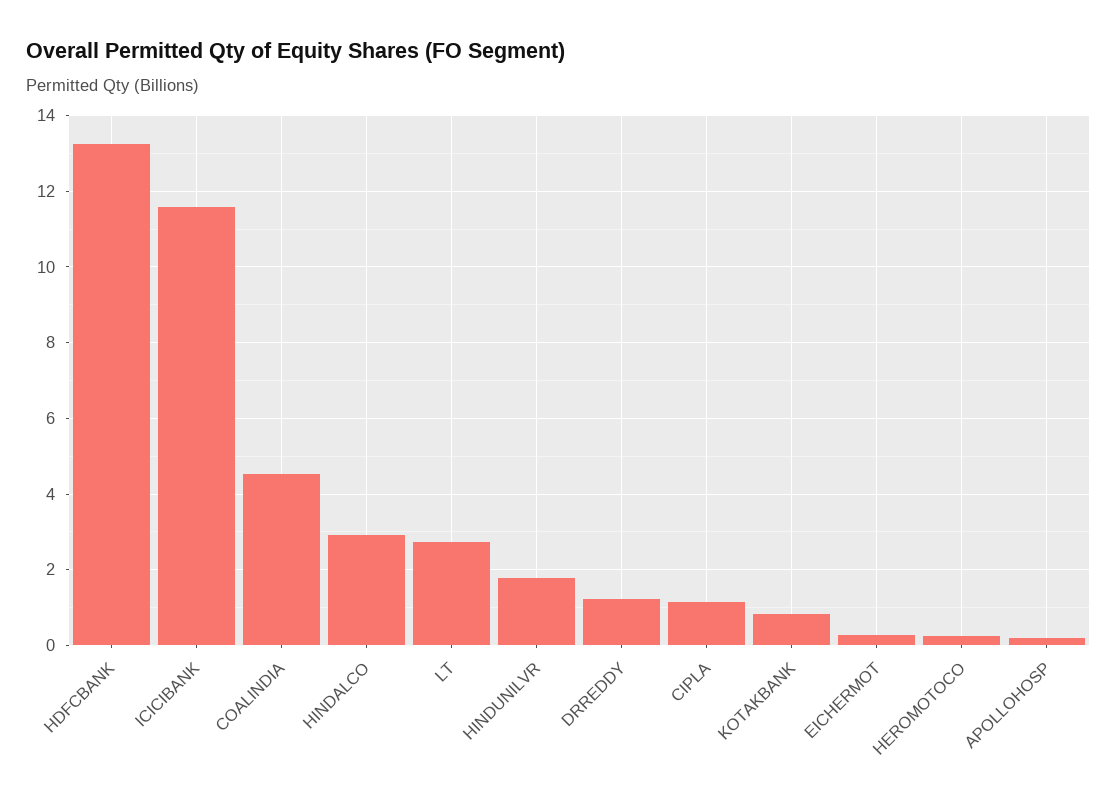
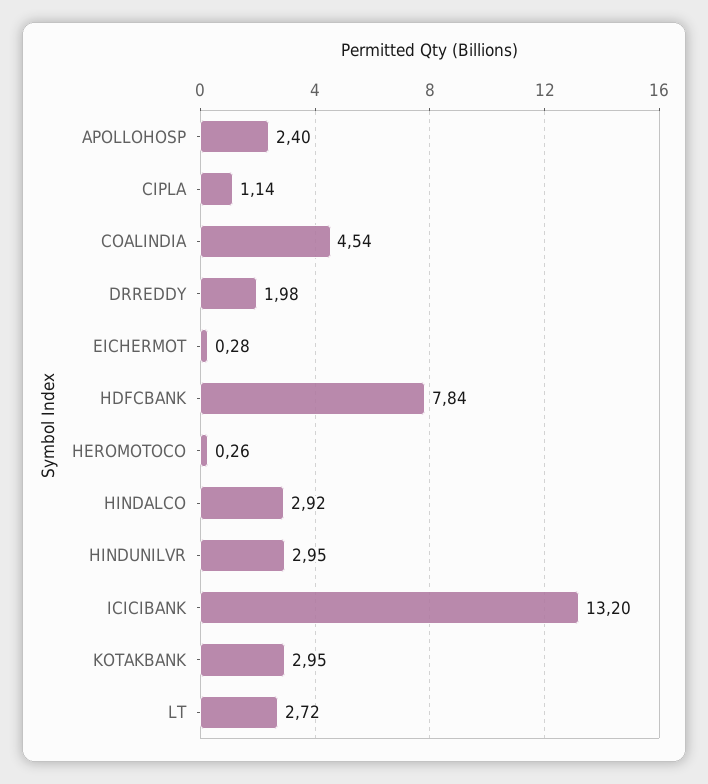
HDFCBANK: 13.2 -> 7.84
ICICIBANK: 11.6 -> 13.2
HINDUNILVR: 1.8 -> 2.95
DRREDDY: 1.2 -> 1.98
KOTAKBANK: 0.8 -> 2.95
APOLLOHOSP: 0.2 -> 2.4

